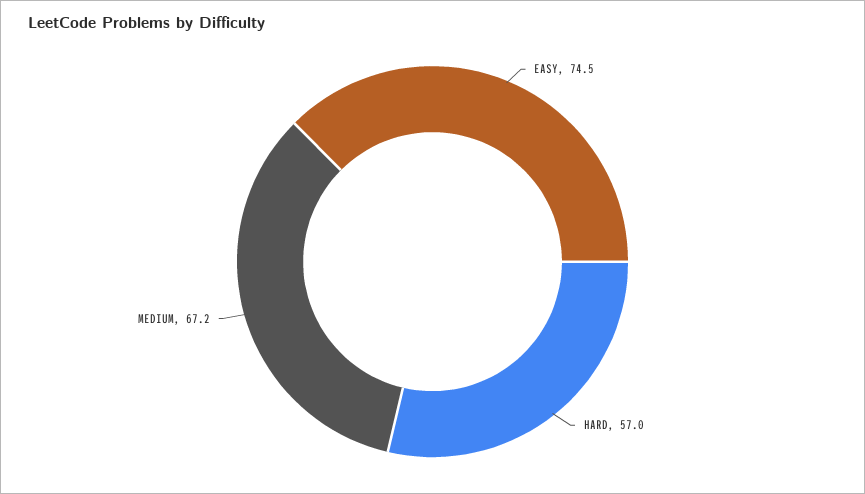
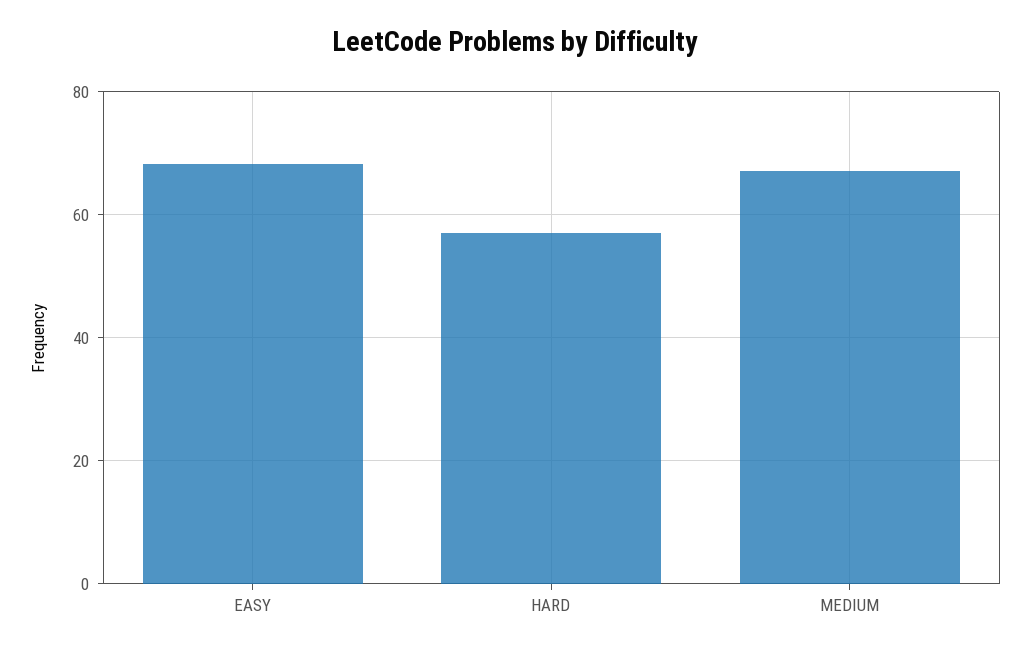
EASY: 74.5 -> 68

